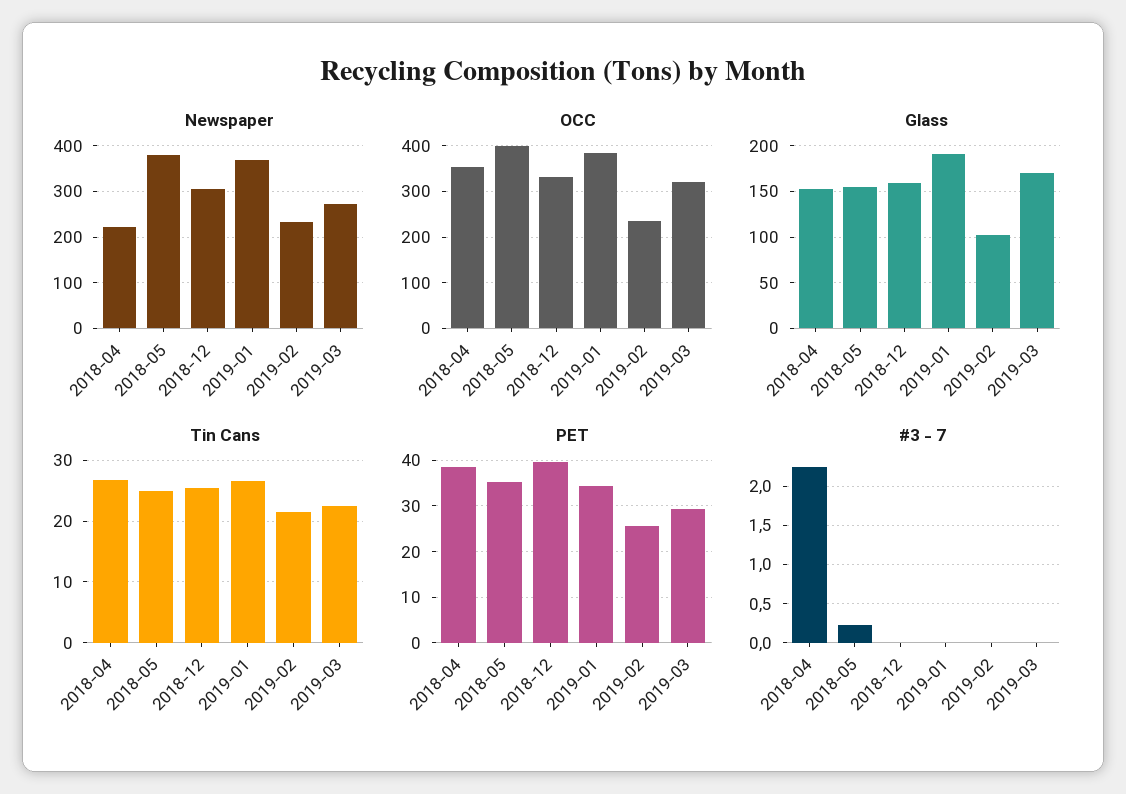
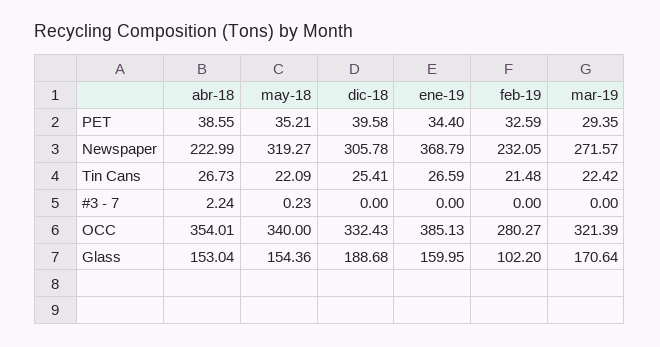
Newspaper, 2018-05: 380 -> 319.27
OCC, 2018-05: 400 -> 340
OCC, 2019-02: 240 -> 280.27
Glass, 2018-12: 160 -> 188.68
Glass, 2019-01: 190 -> 159.95
Tin Cans, 2018-05: 25 -> 22.09
PET, 2019-02: 26 -> 32.59

